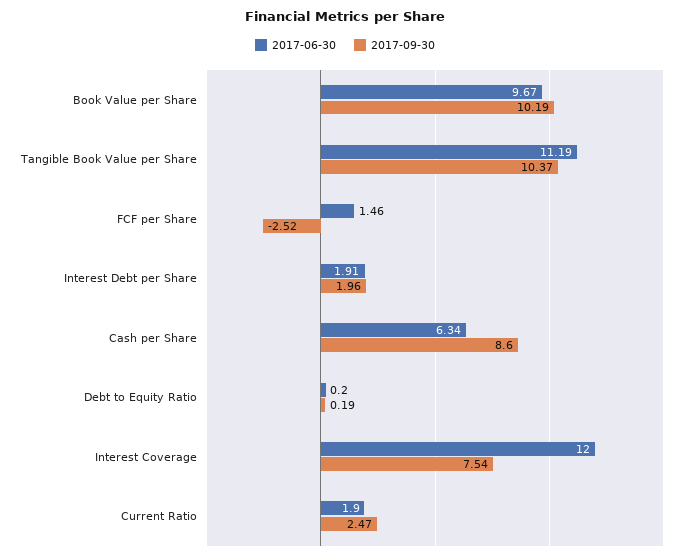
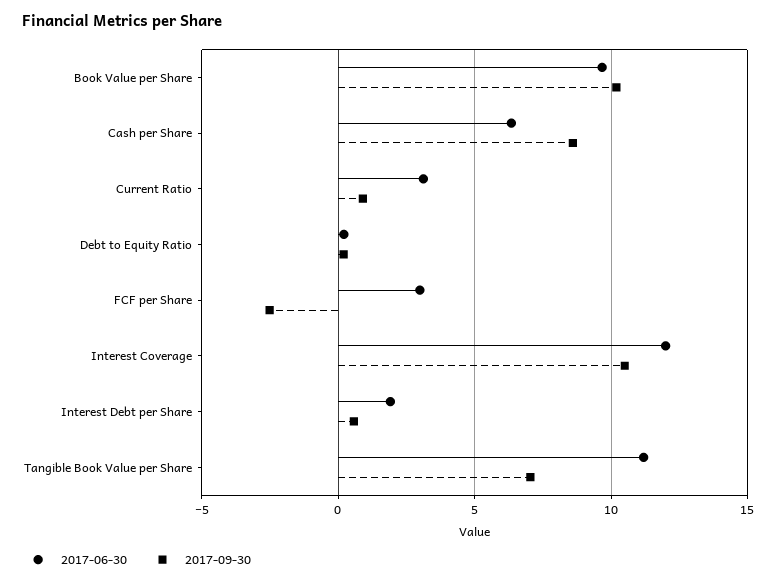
2017-09-30, Tangible Book Value per Share: 10.37 -> 7
2017-06-30, FCF per Share: 1.46 -> 3
2017-09-30, Interest Debt per Share: 1.96 -> 0.5
2017-09-30, Interest Coverage: 7.54 -> 10.5
2017-06-30, Current Ratio: 1.9 -> 3
2017-09-30, Current Ratio: 2.47 -> 1

